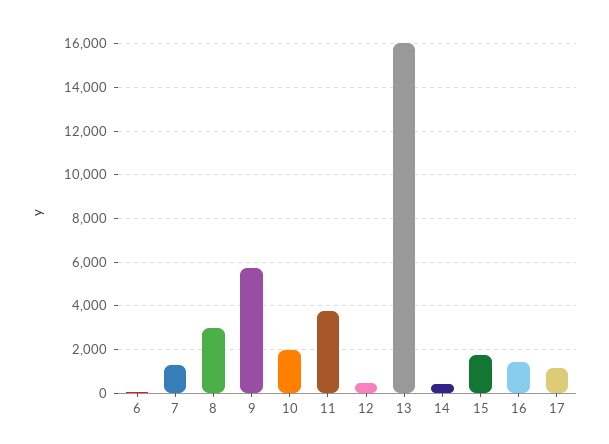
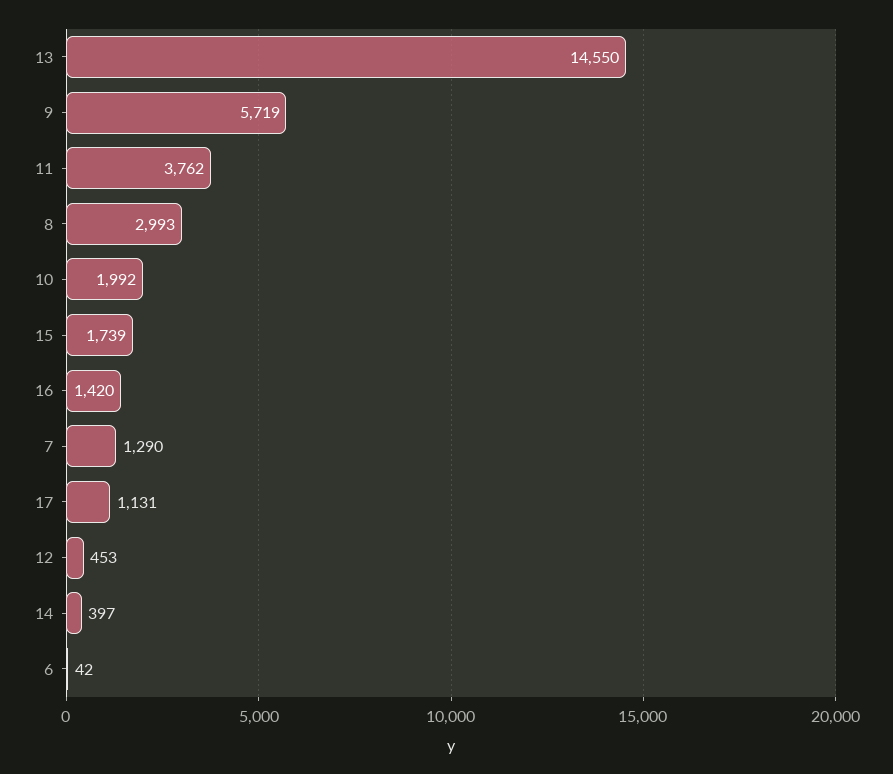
13: 16000 -> 14550

